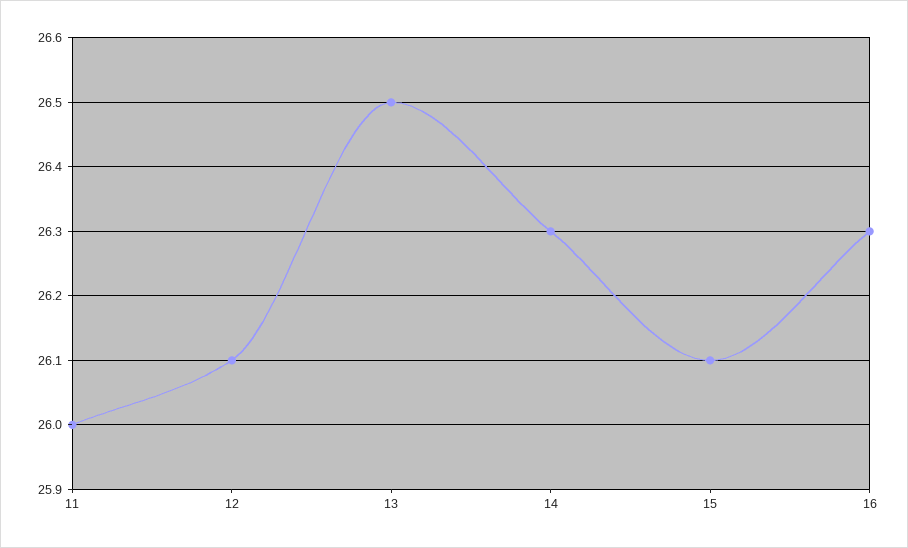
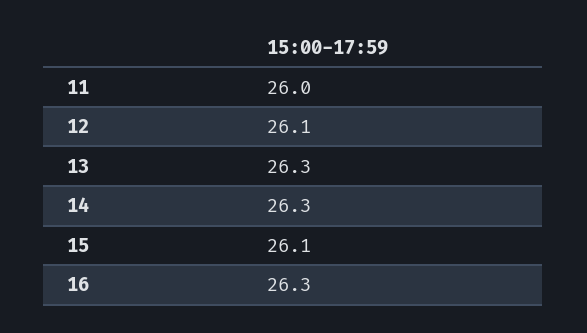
13: 26.5 -> 26.3

